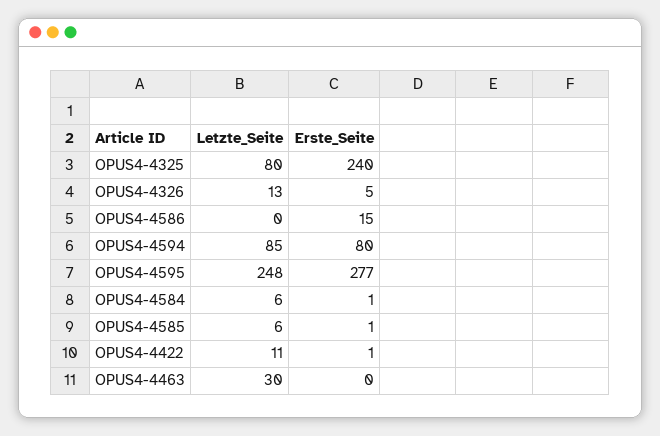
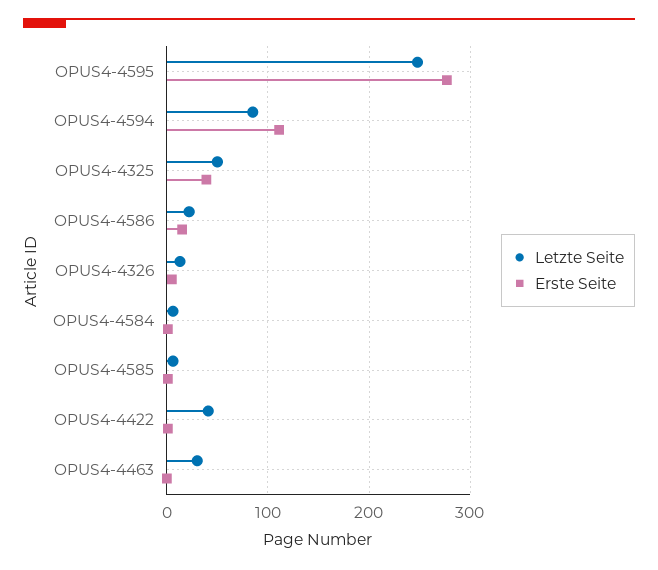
Letzte_Seite, OPUS4-4325: 80 -> 50
Erste_Seite, OPUS4-4325: 240 -> 40
Letzte_Seite, OPUS4-4586: 0 -> 20
Erste_Seite, OPUS4-4594: 80 -> 110
Letzte_Seite, OPUS4-4422: 11 -> 40

